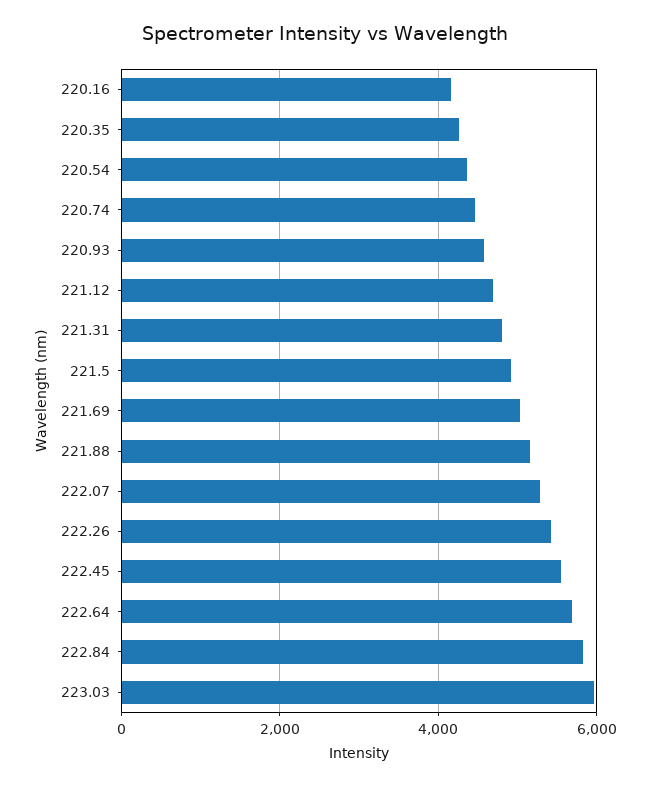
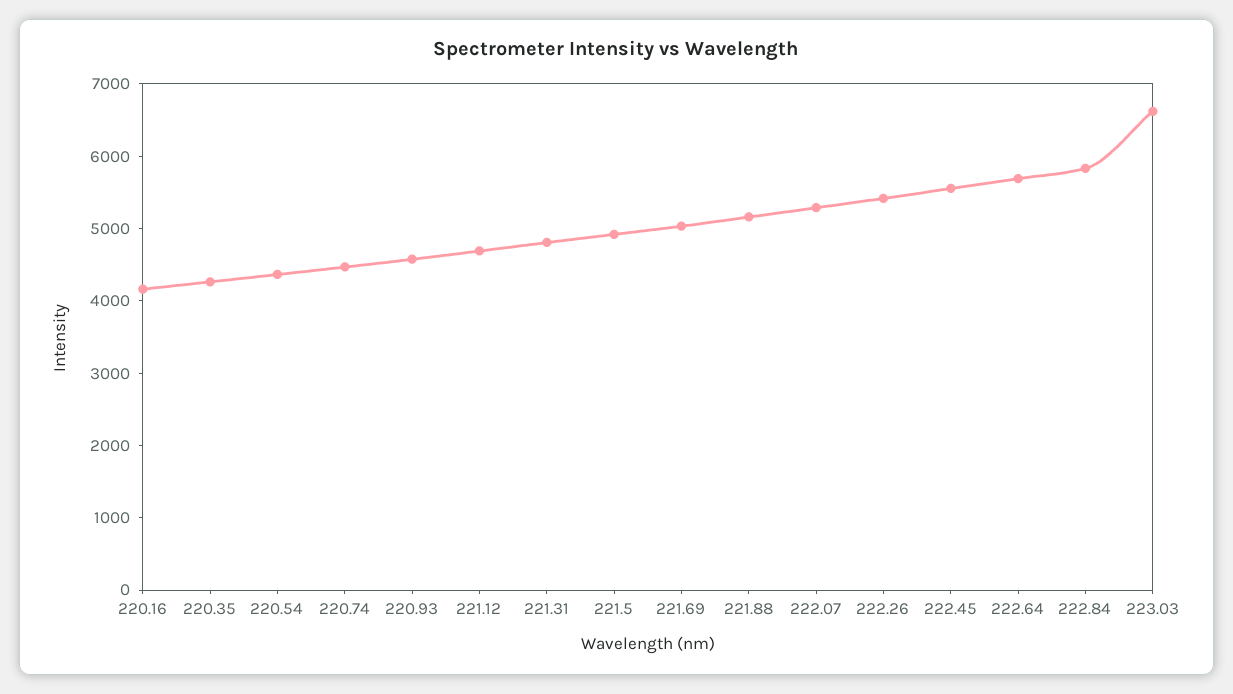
223.03: 6000 -> 6600

